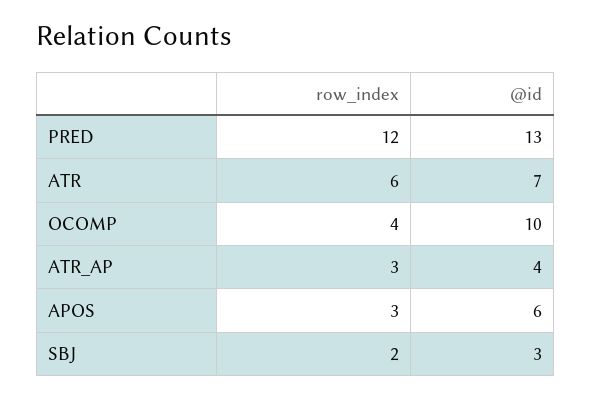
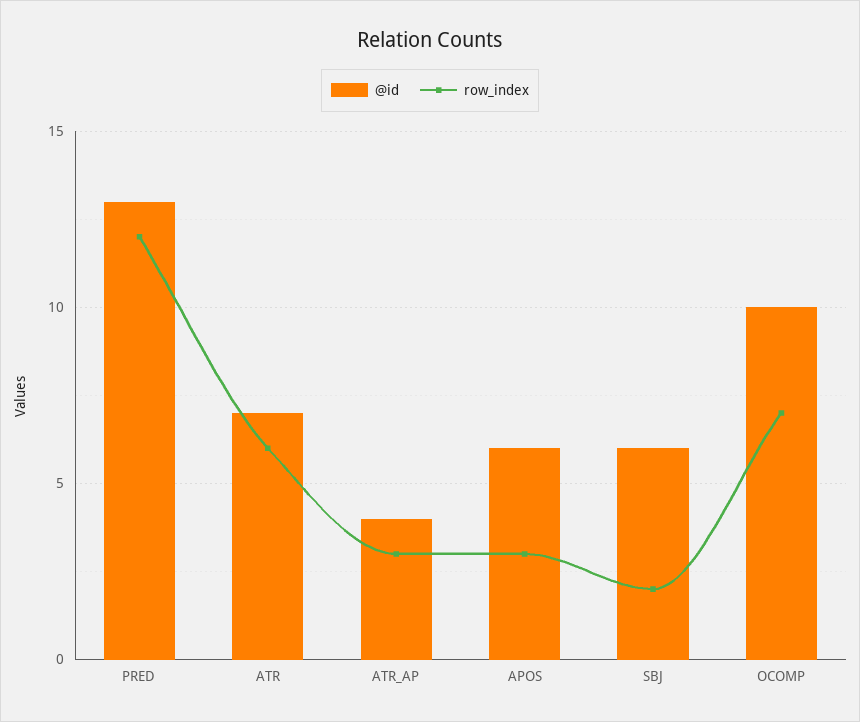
row_index, OCOMP: 4 -> 7
@id, SBJ: 3 -> 6

